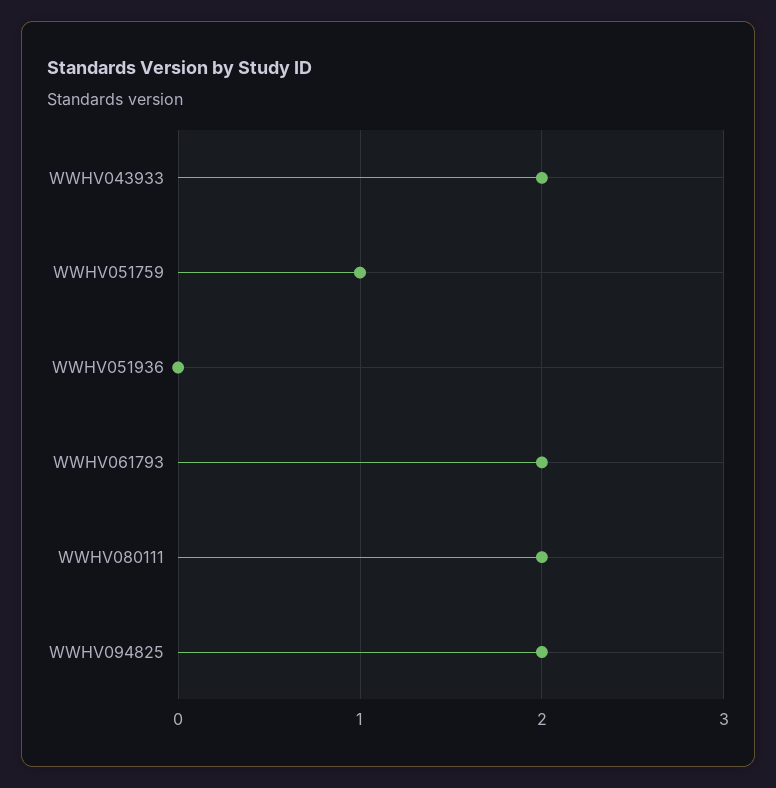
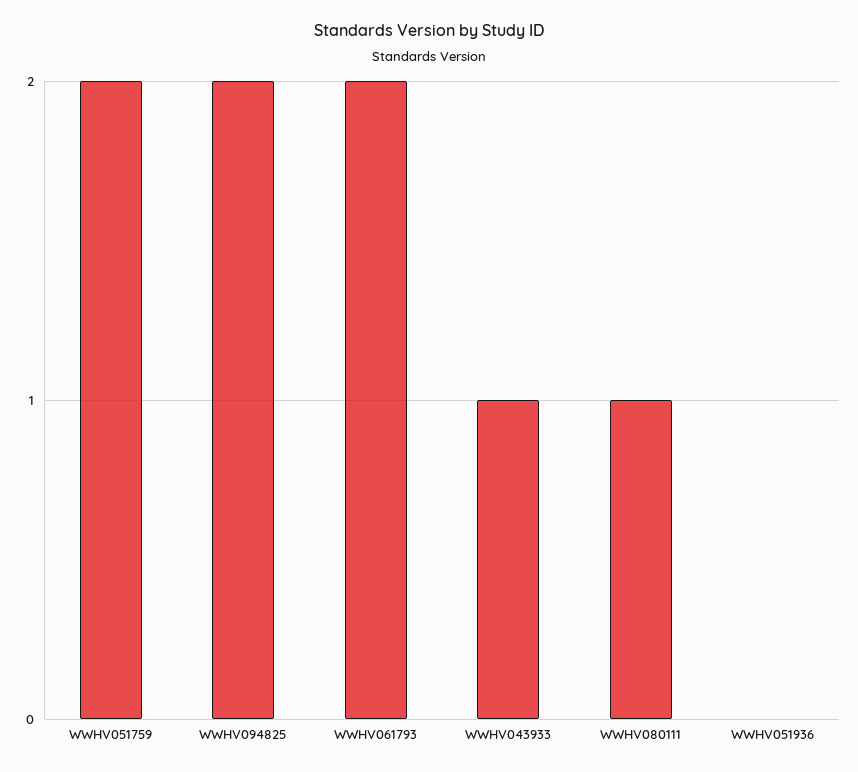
WWHV043933: 2 -> 1
WWHV051759: 1 -> 2
WWHV080111: 2 -> 1

